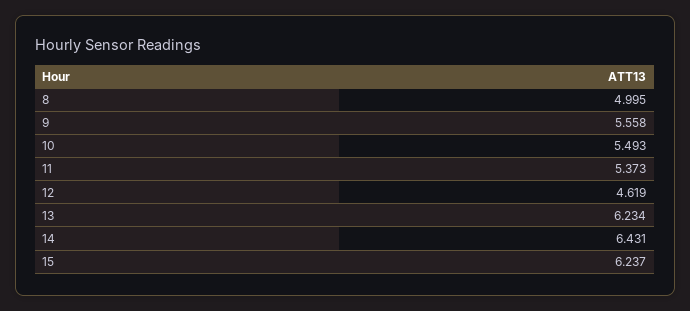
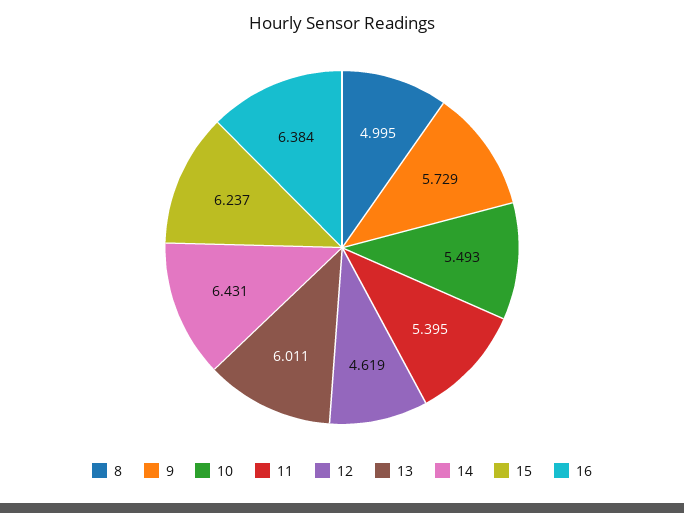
9: 5.558 -> 5.729
11: 5.373 -> 5.395
13: 6.234 -> 6.011
16: none -> 6.384

